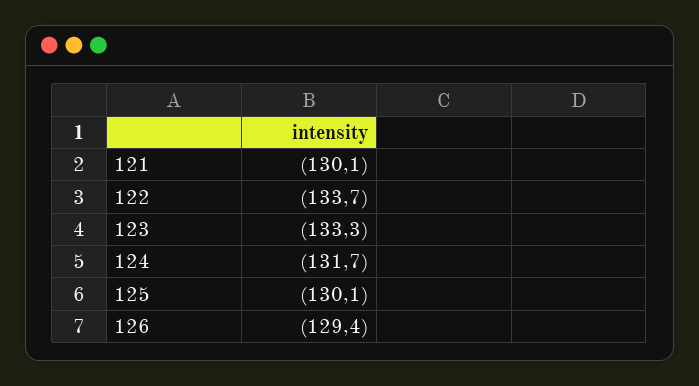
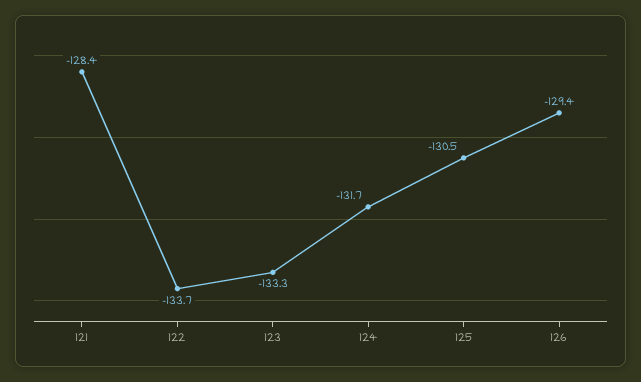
121: -130.1 -> -128.4
125: -130.1 -> -130.5

